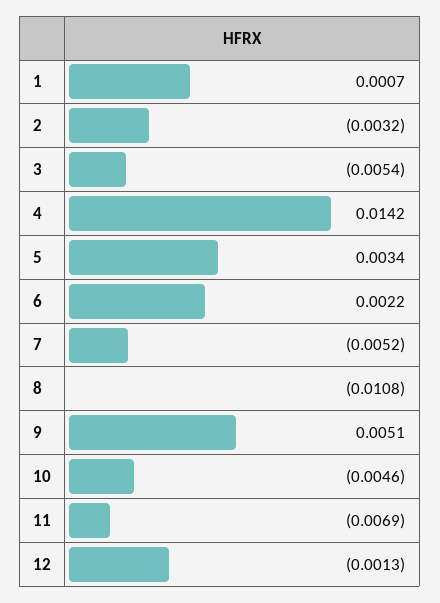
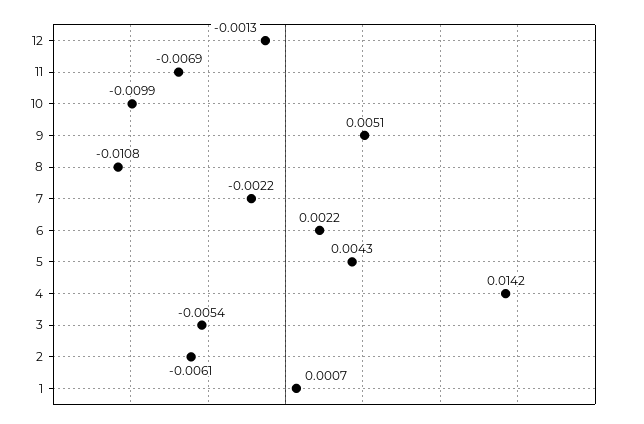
2: -0.0032 -> -0.0061
5: 0.0034 -> 0.0043
7: -0.0052 -> -0.0022
10: -0.0046 -> -0.0099

